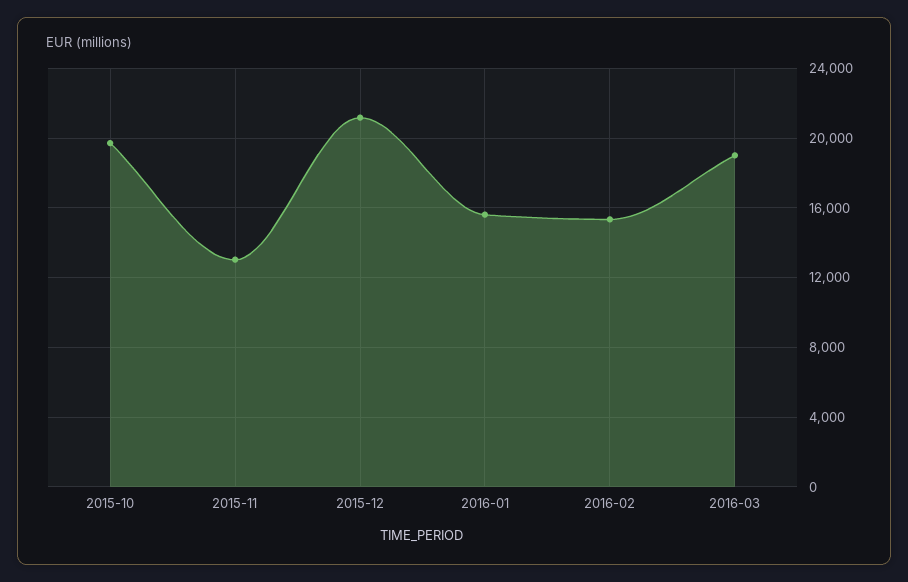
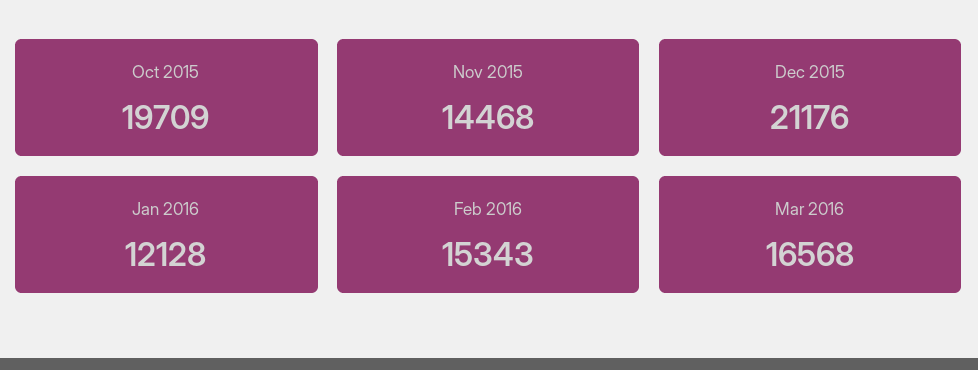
2015-11: 13000 -> 14468
2016-01: 15500 -> 12128
2016-03: 19000 -> 16568

